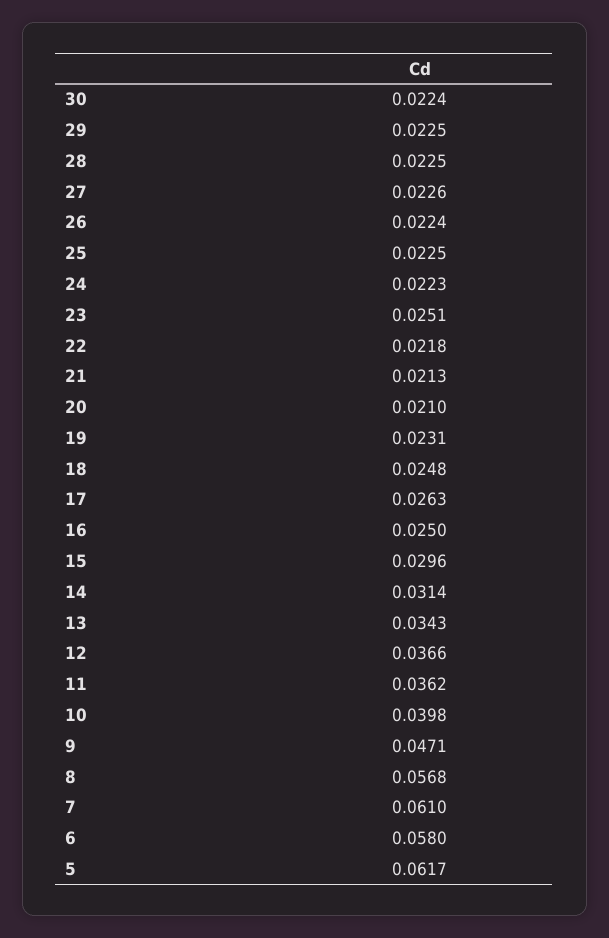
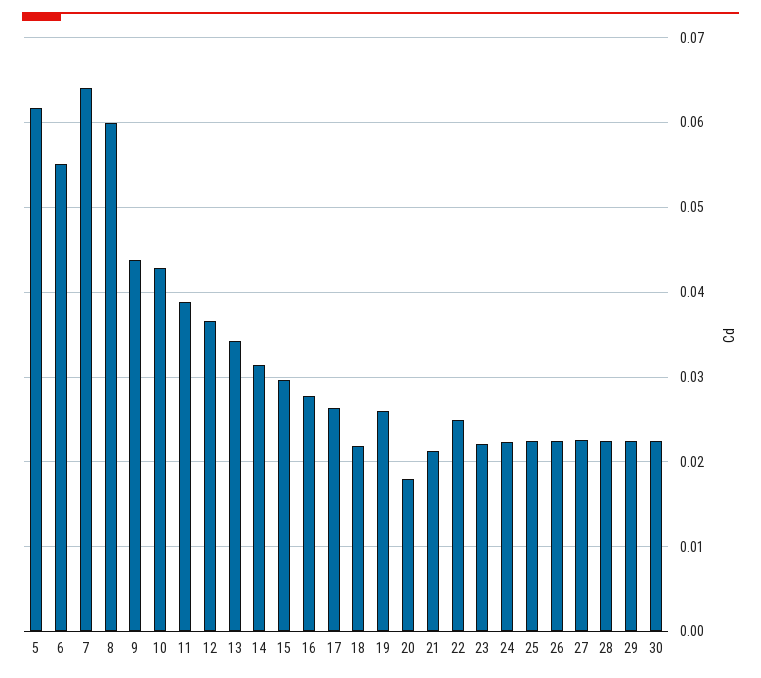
23: 0.0251 -> 0.022
22: 0.0218 -> 0.025
20: 0.021 -> 0.018
19: 0.0231 -> 0.026
18: 0.0248 -> 0.022
16: 0.025 -> 0.028
11: 0.0362 -> 0.039
10: 0.0398 -> 0.043
9: 0.0471 -> 0.044
8: 0.0568 -> 0.06
7: 0.061 -> 0.064
6: 0.058 -> 0.055

